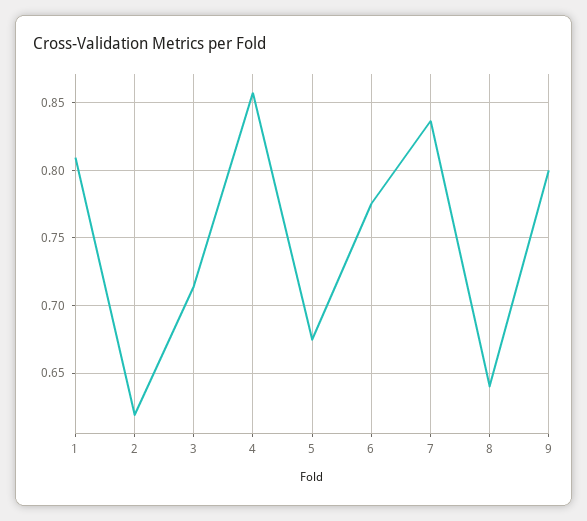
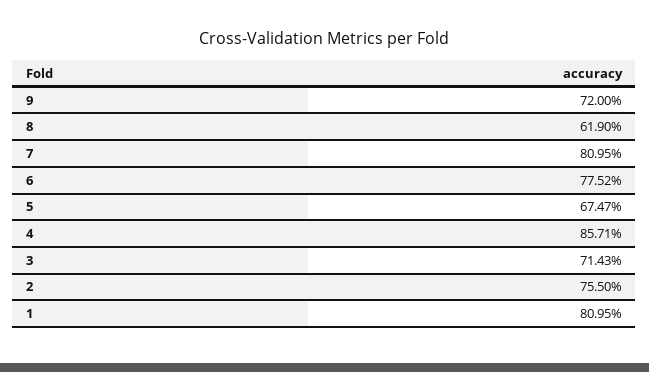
2: 0.62 -> 0.755
7: 0.835 -> 0.8095
8: 0.64 -> 0.619
9: 0.8 -> 0.72

